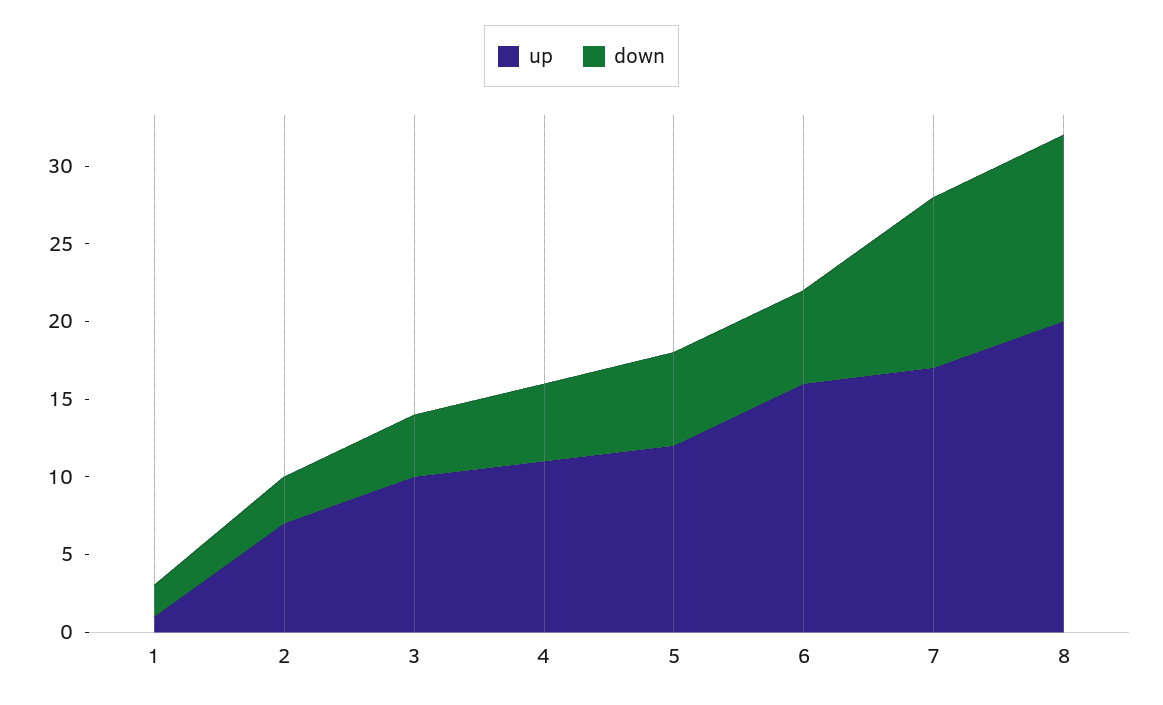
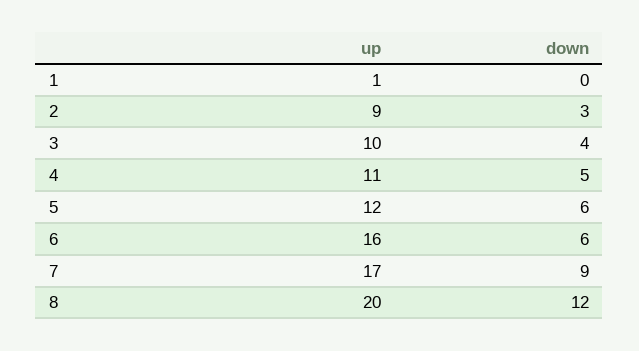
down, 1: 2 -> 0
up, 2: 7 -> 9
down, 7: 11 -> 9

